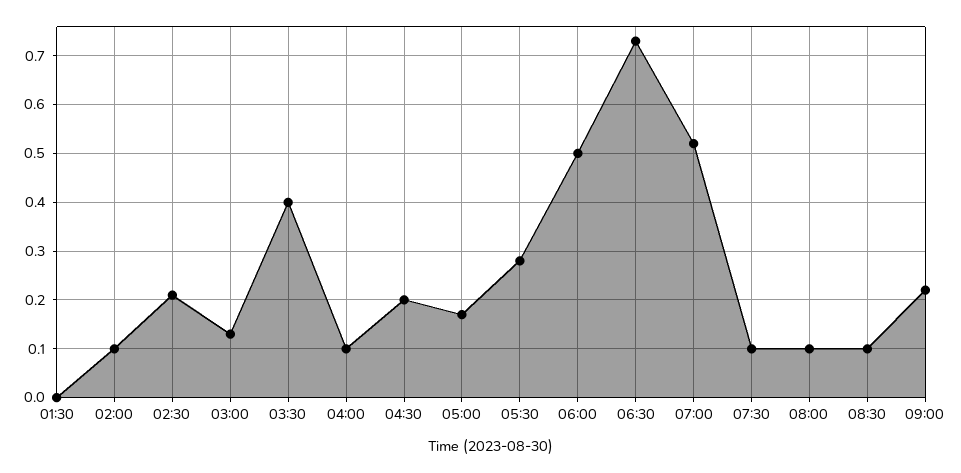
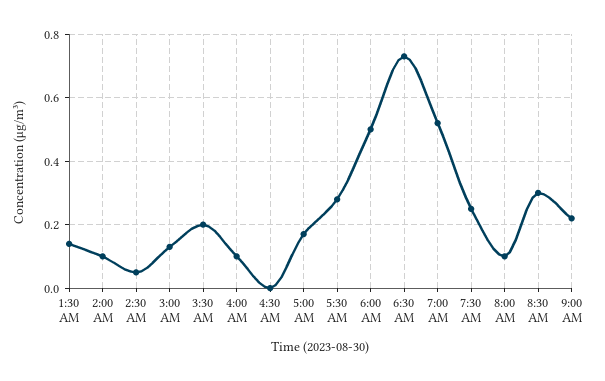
01:30: 0 -> 0.15
02:30: 0.2 -> 0.05
03:30: 0.4 -> 0.2
04:30: 0.2 -> 0
07:30: 0.1 -> 0.25
08:30: 0.1 -> 0.3

